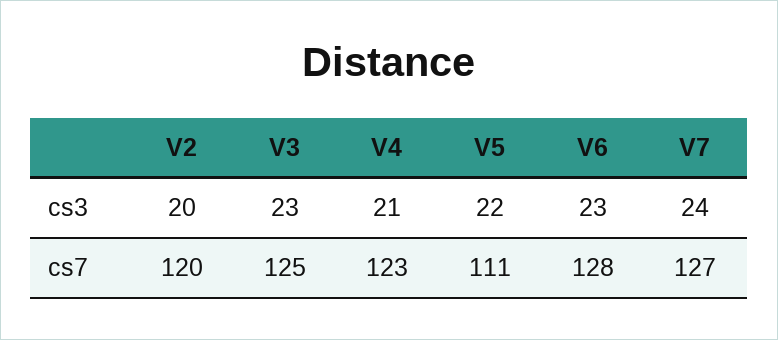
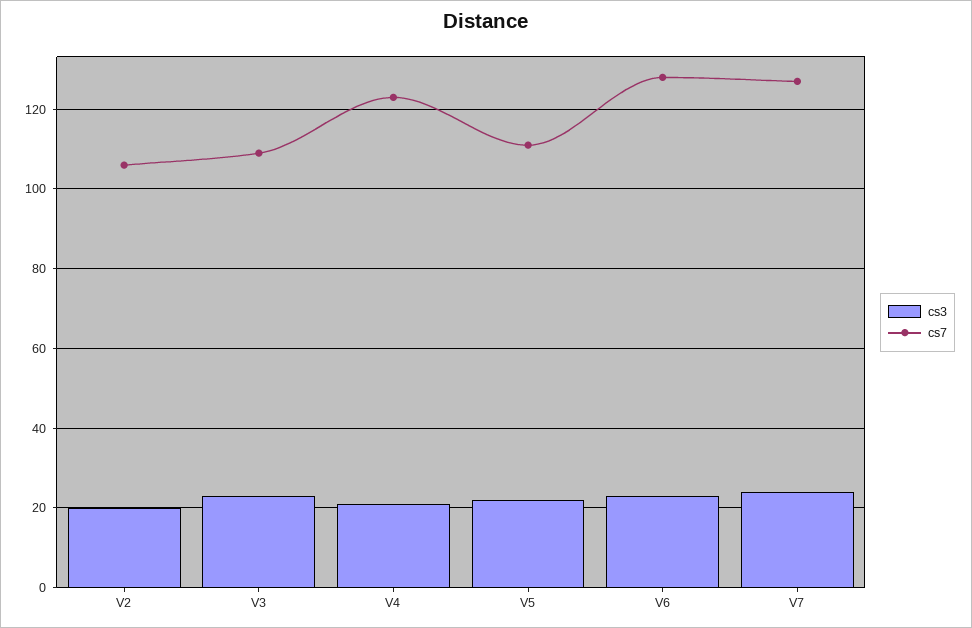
cs7, V2: 120 -> 105
cs7, V3: 125 -> 110

